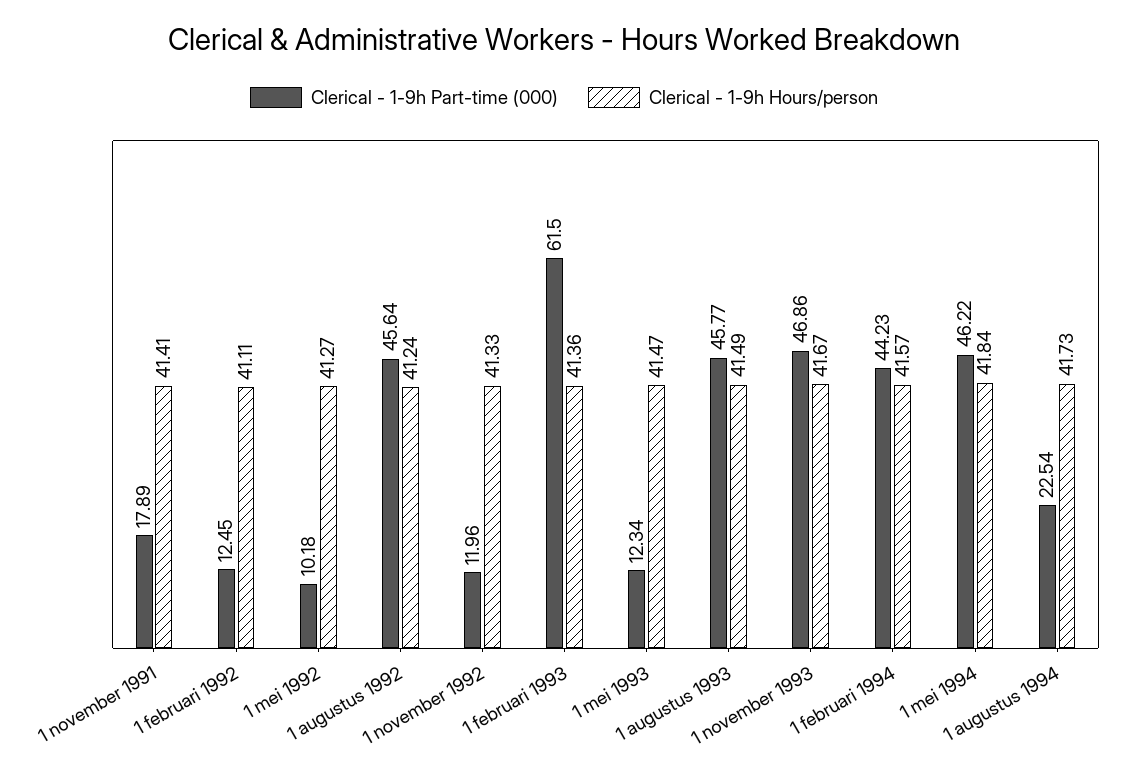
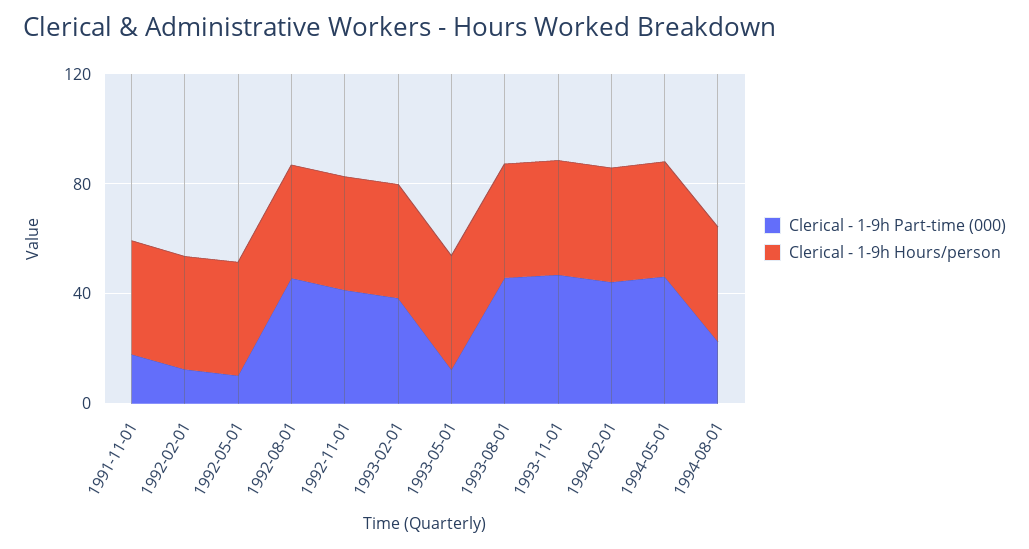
Clerical - 1-9h Part-time (000), 1 november 1992: 11.96 -> 40
Clerical - 1-9h Part-time (000), 1 februari 1993: 61.5 -> 40

